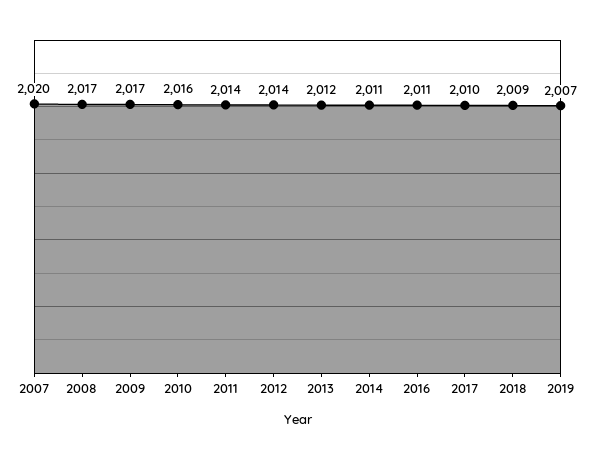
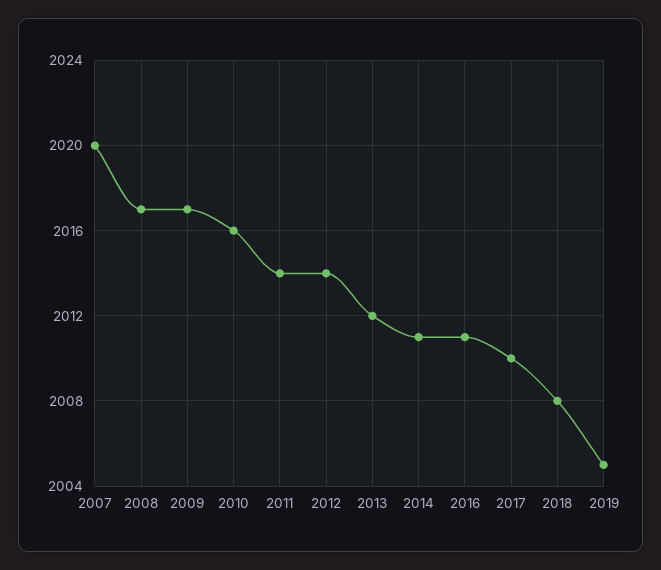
2018: 2009 -> 2008
2019: 2007 -> 2005

